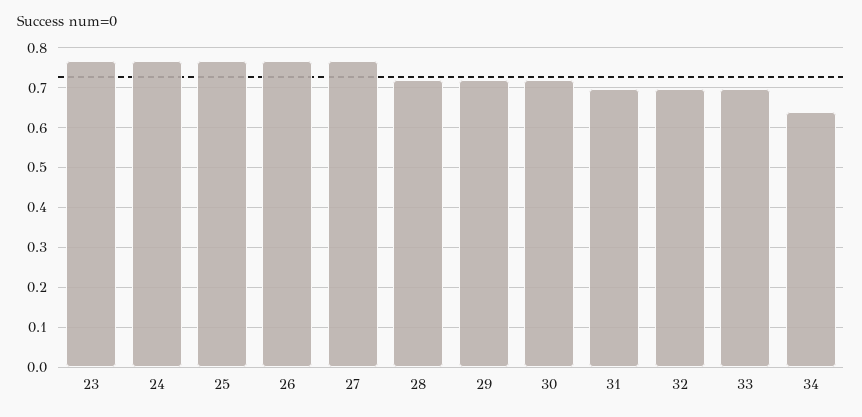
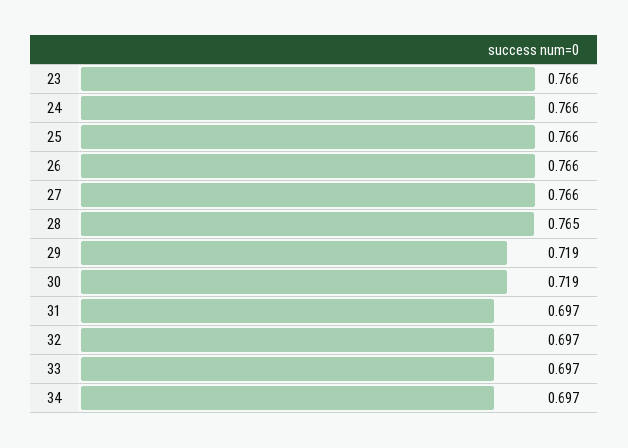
28: 0.72 -> 0.765
34: 0.64 -> 0.697

